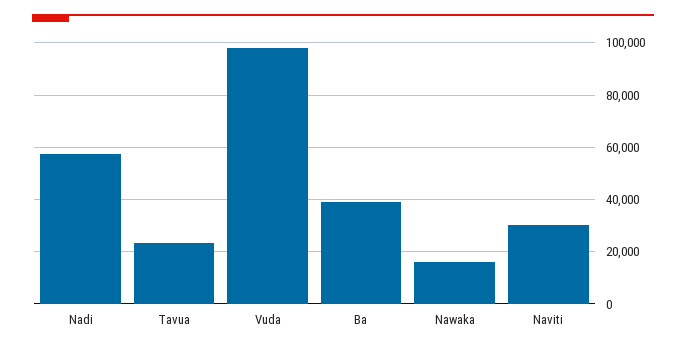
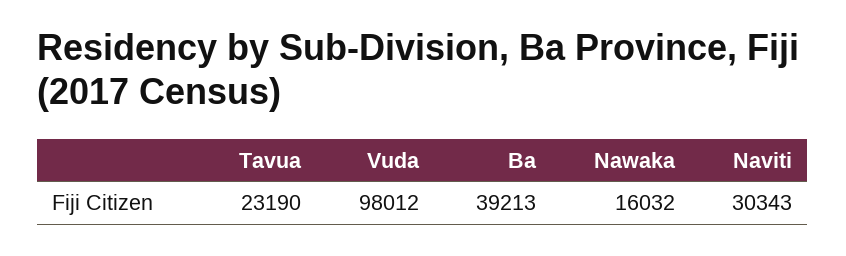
Nadi: 57500 -> none

